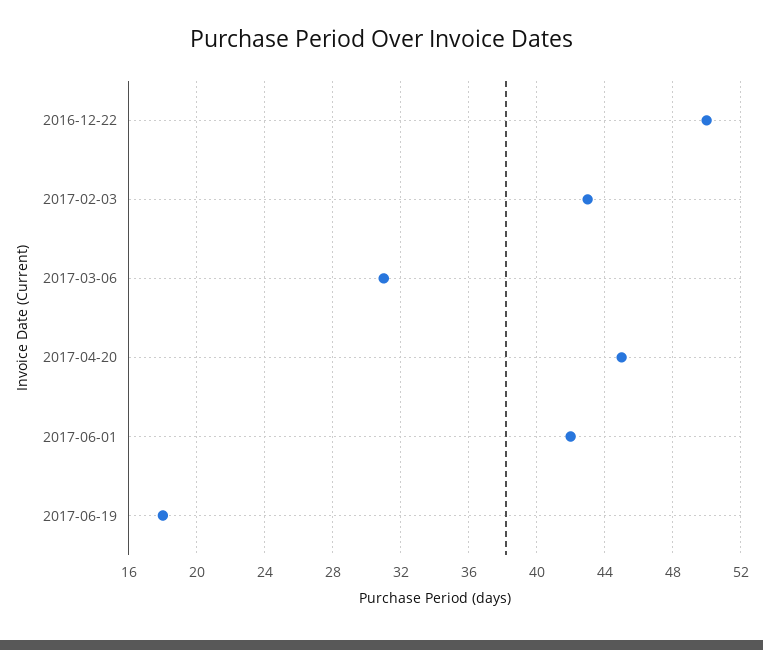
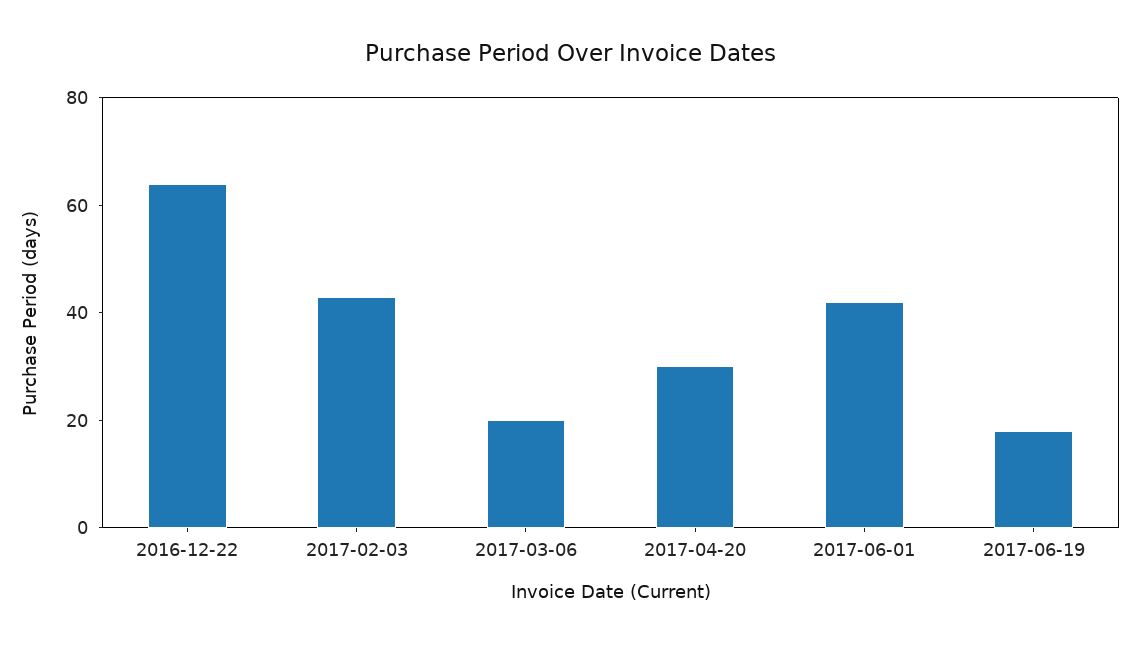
2016-12-22: 50 -> 65
2017-03-06: 31 -> 20
2017-04-20: 45 -> 30

